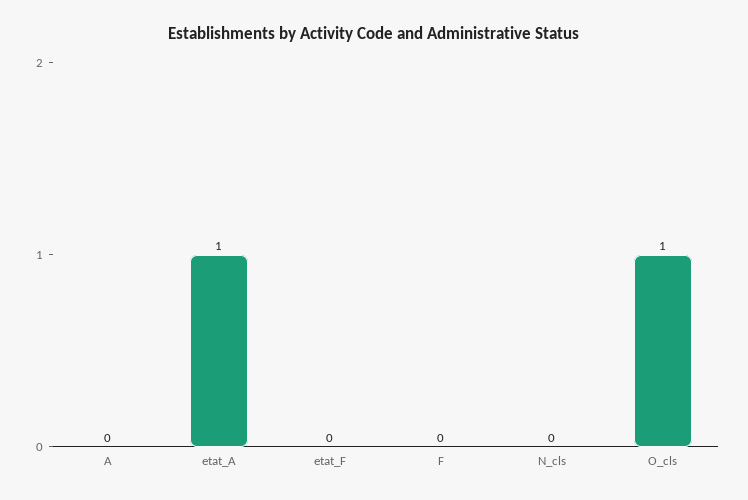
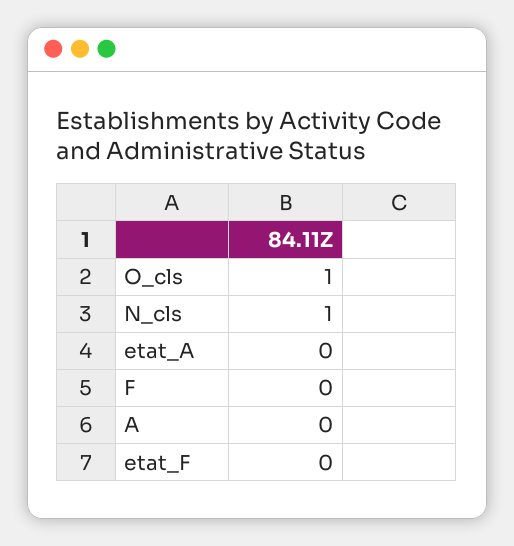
etat_A: 1 -> 0
N_cls: 0 -> 1

